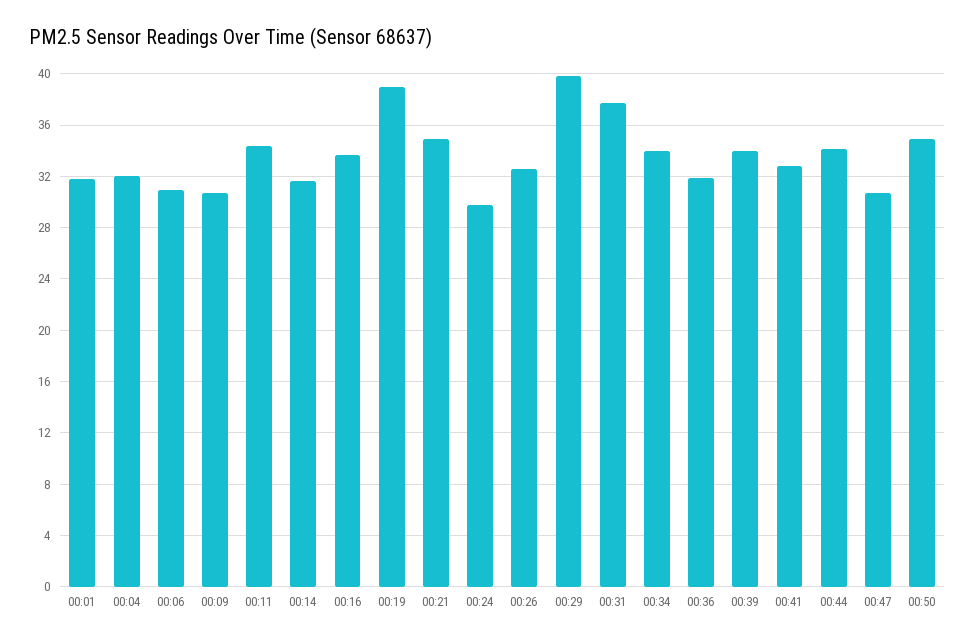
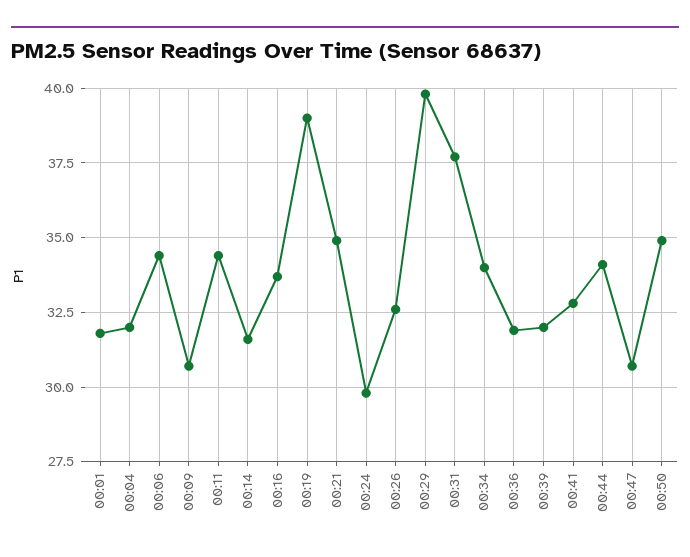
00:06: 31 -> 34.5
00:39: 34 -> 32

